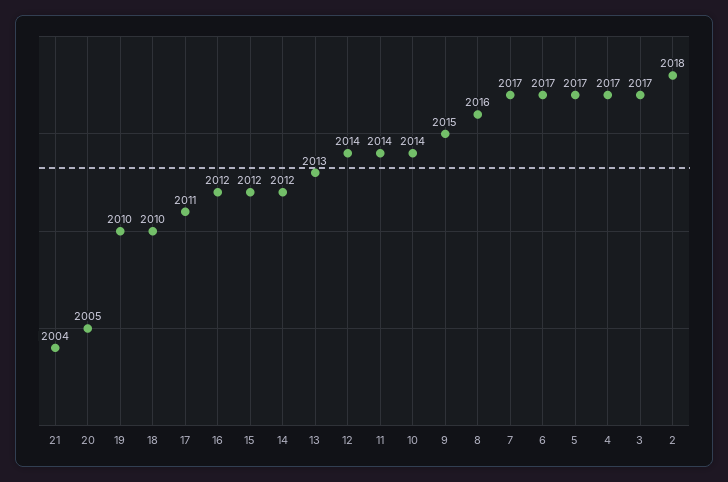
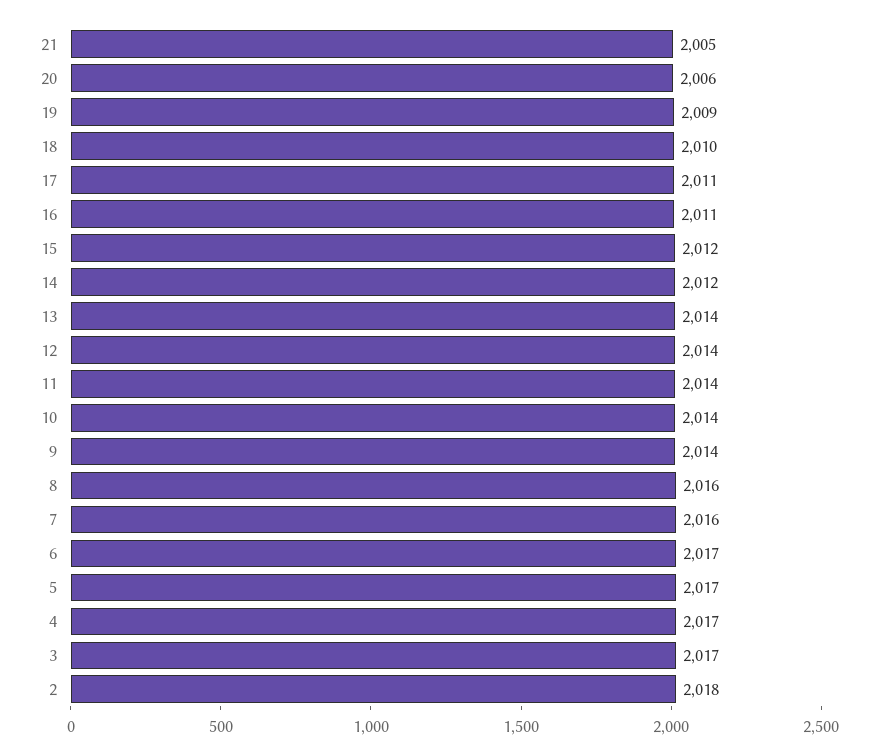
21: 2004 -> 2005
20: 2005 -> 2006
19: 2010 -> 2009
16: 2012 -> 2011
13: 2013 -> 2014
9: 2015 -> 2014
7: 2017 -> 2016

